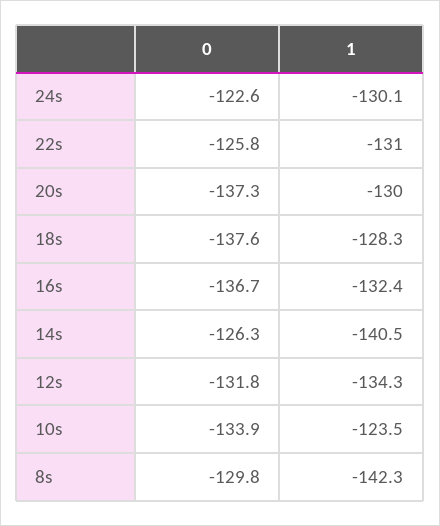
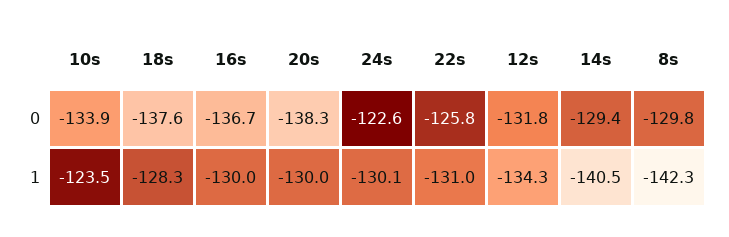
0, 20s: -137.3 -> -138.3
1, 16s: -132.4 -> -130
0, 14s: -126.3 -> -129.4

